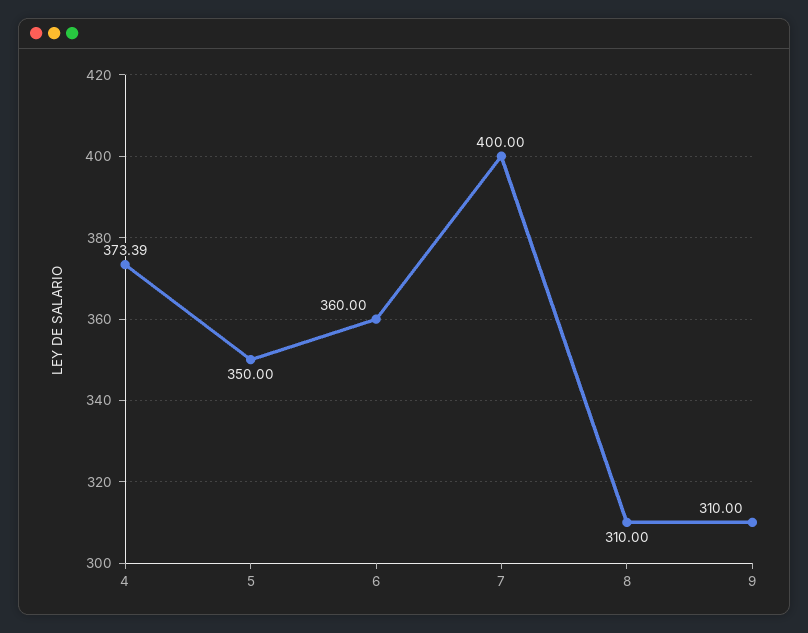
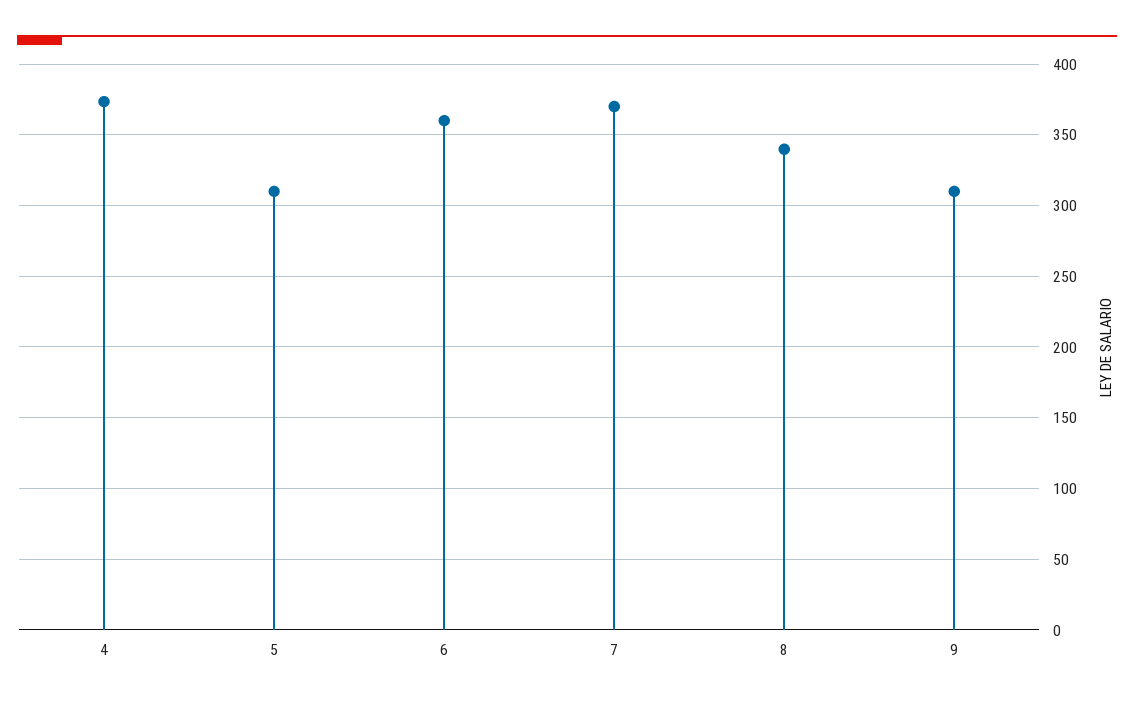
5: 350 -> 310
7: 400 -> 370
8: 310 -> 340

